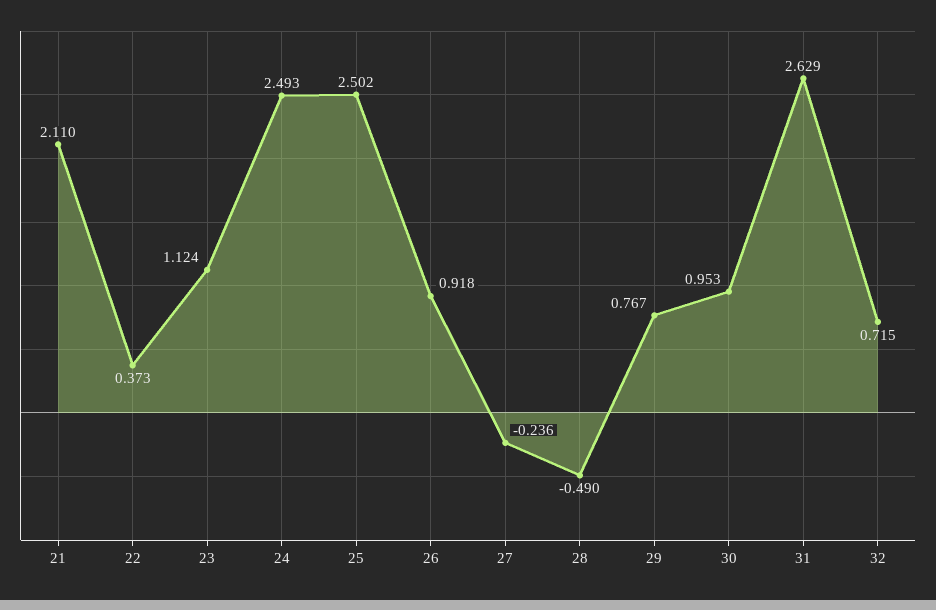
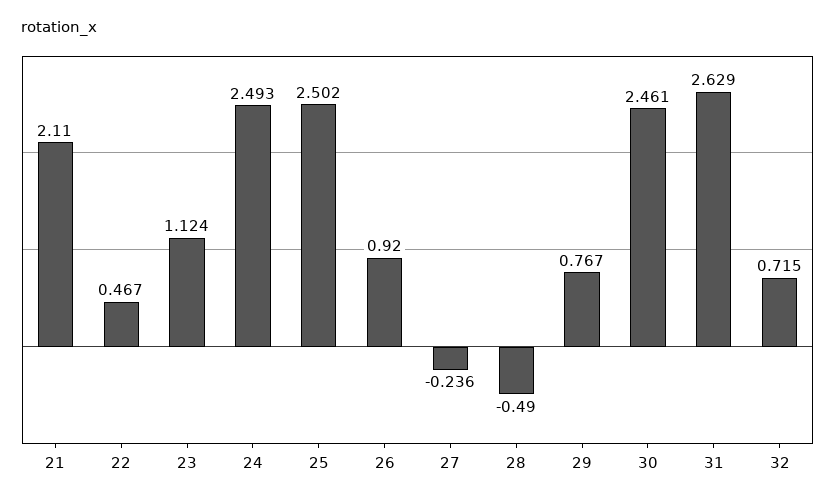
22: 0.373 -> 0.467
26: 0.918 -> 0.92
30: 0.953 -> 2.461

